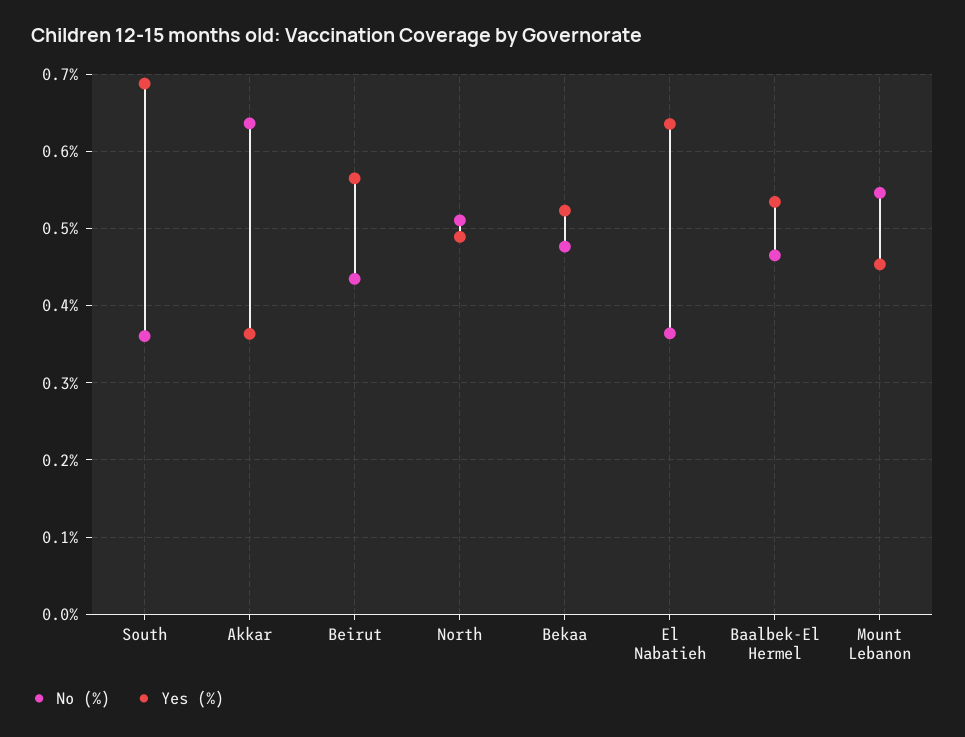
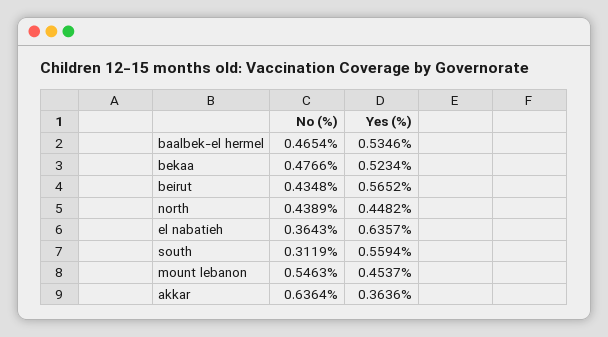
No (%), South: 0.36 -> 0.3119
Yes (%), South: 0.69 -> 0.5594
No (%), North: 0.51 -> 0.4389
Yes (%), North: 0.49 -> 0.4482

